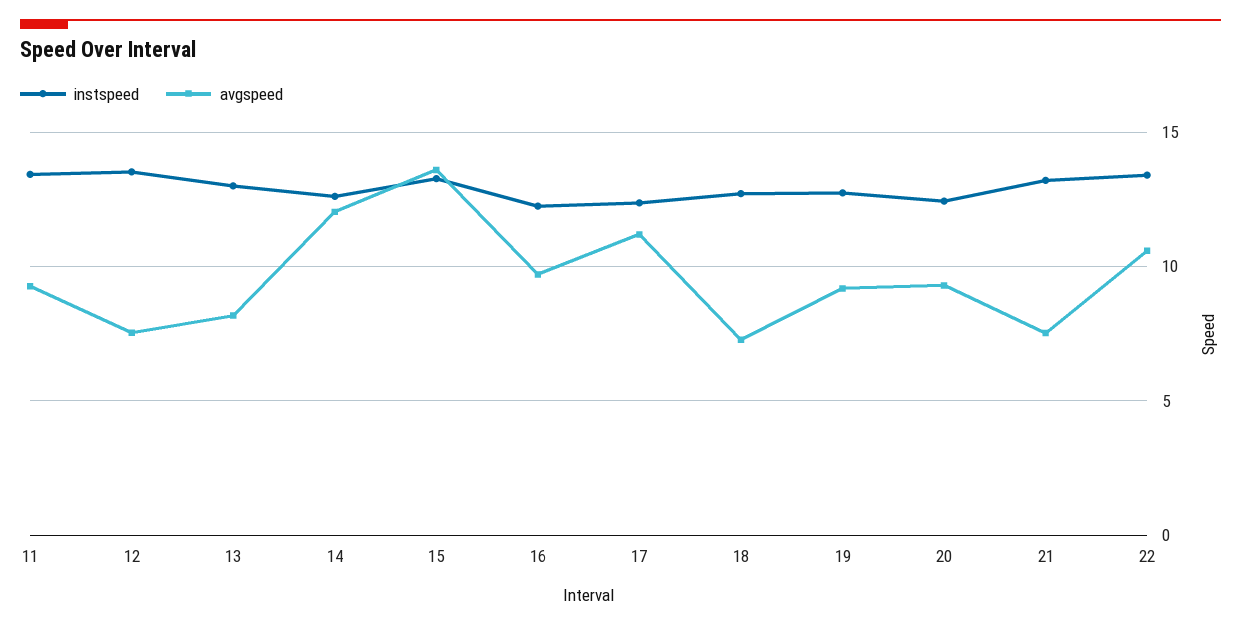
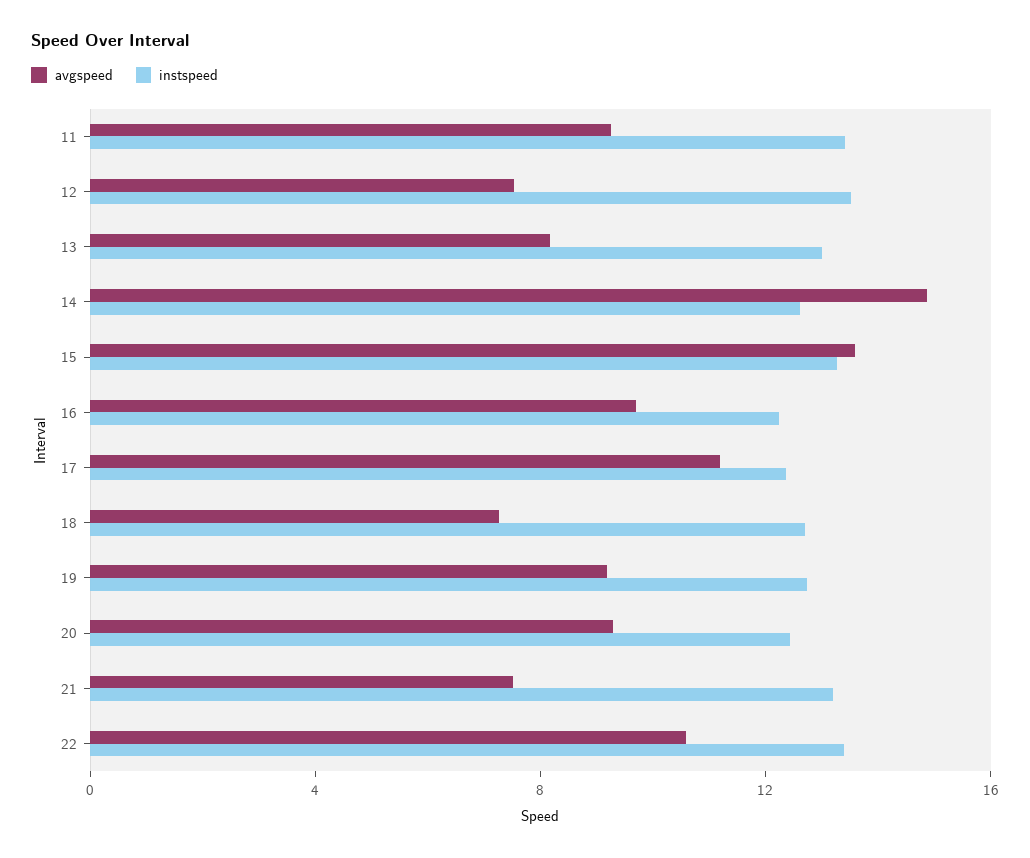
avgspeed, 14: 12 -> 15

